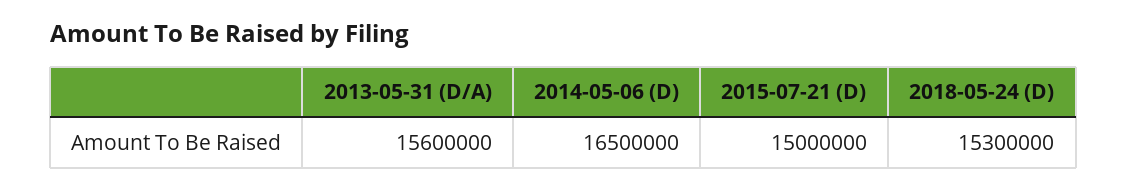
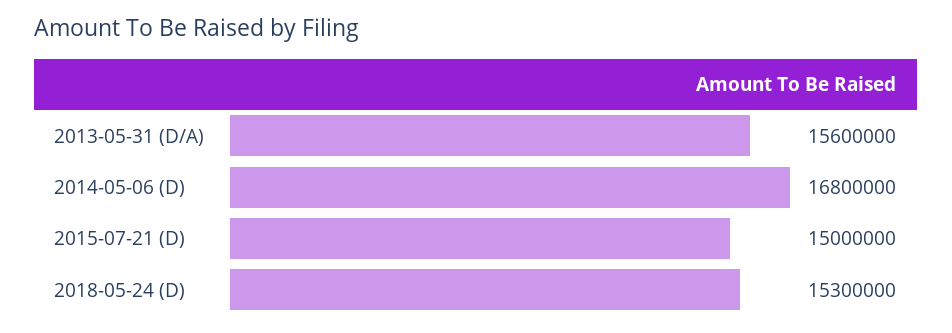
2014-05-06 (D): 16500000 -> 16800000

